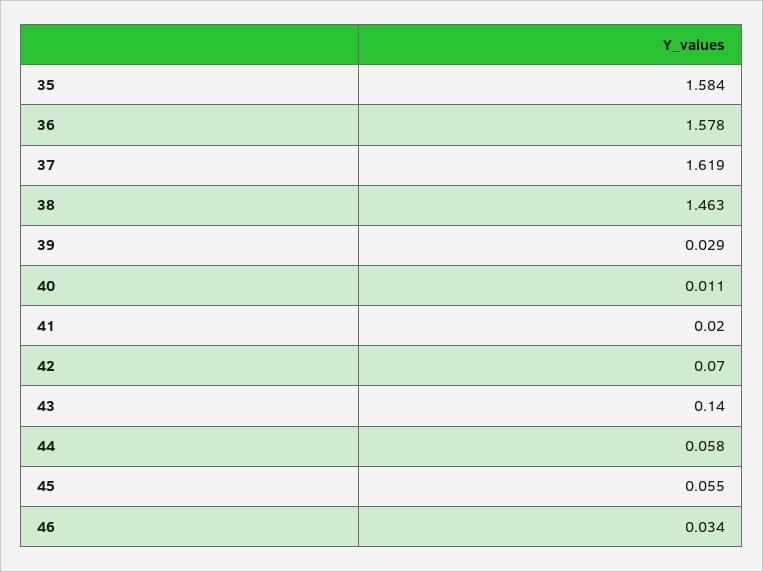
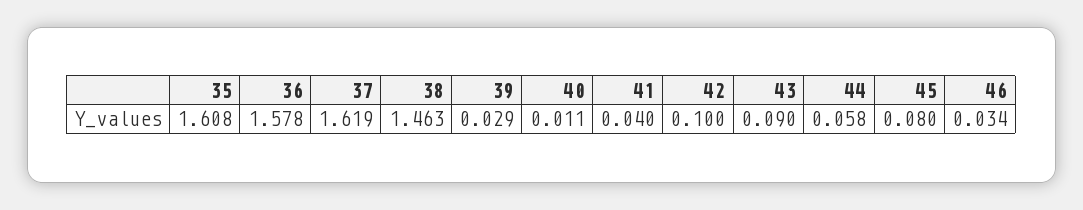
35: 1.584 -> 1.608
41: 0.02 -> 0.04
42: 0.07 -> 0.1
43: 0.14 -> 0.09
45: 0.055 -> 0.08

